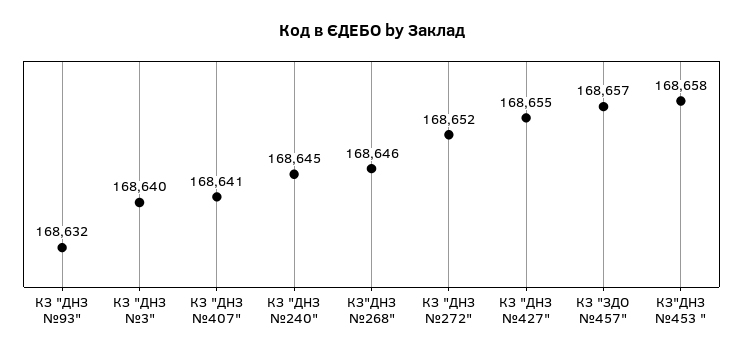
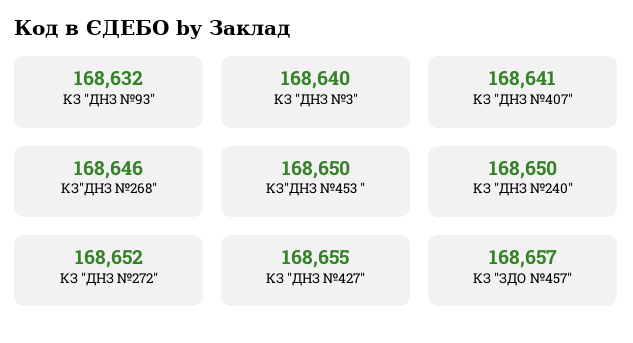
КЗ "ДНЗ №240": 168645 -> 168650
КЗ"ДНЗ №453 ": 168658 -> 168650

